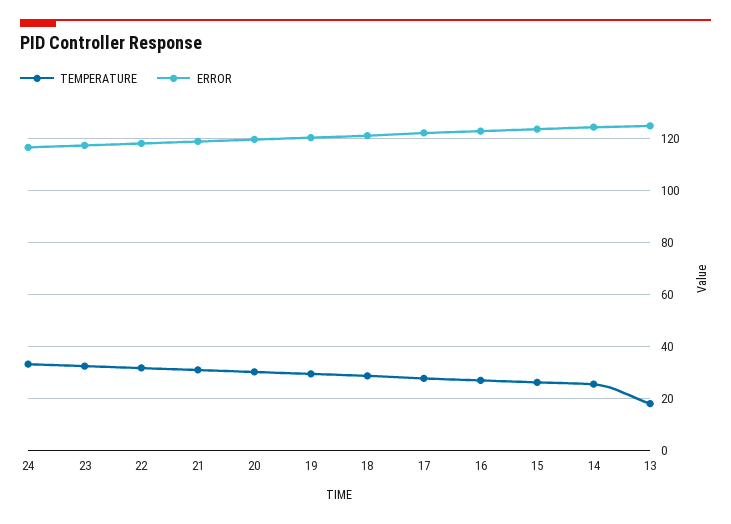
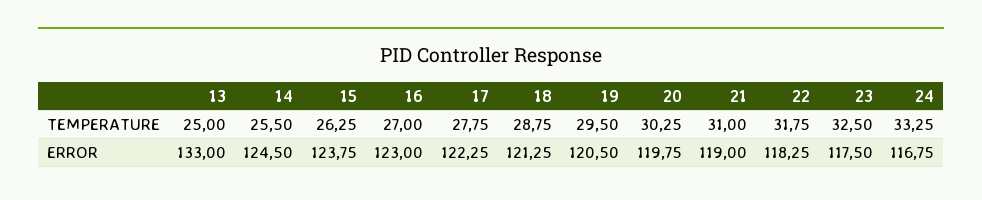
TEMPERATURE, 13: 17.5 -> 25
ERROR, 13: 125 -> 133

